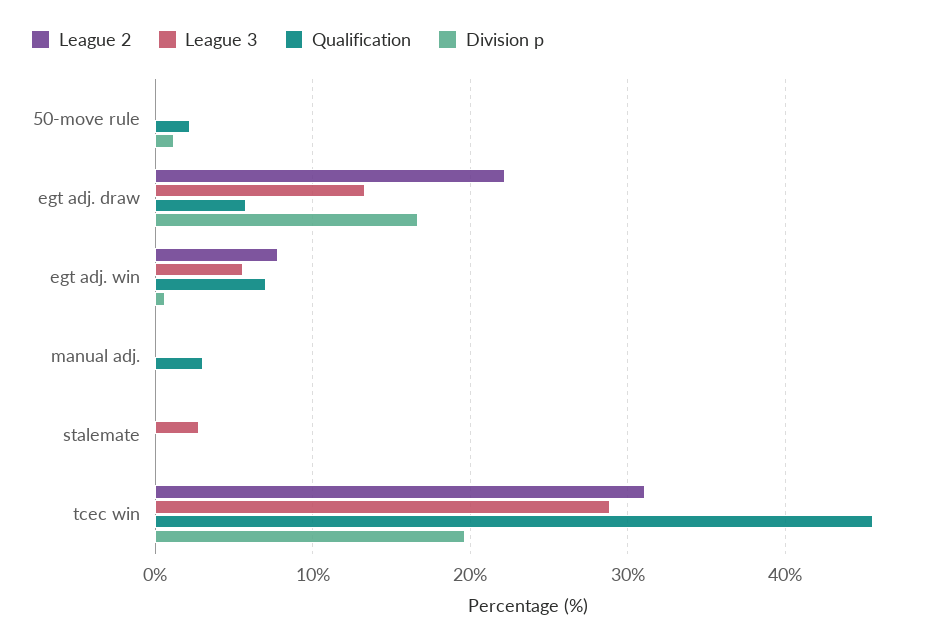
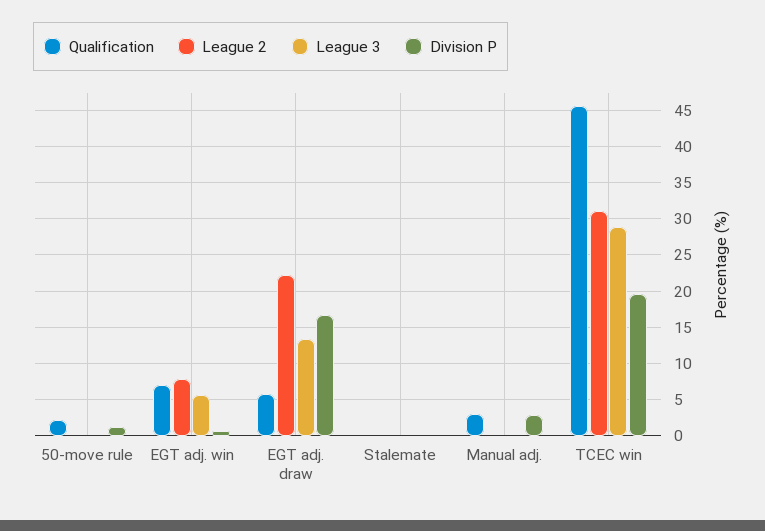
Division p, manual adj.: 0 -> 3
League 3, stalemate: 3 -> 0

